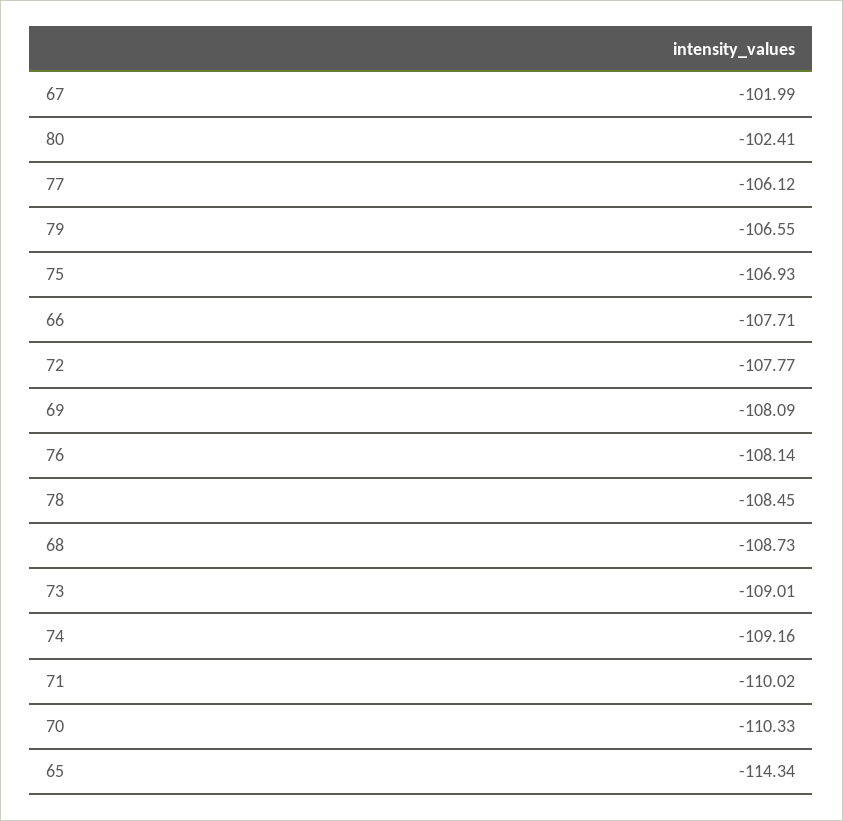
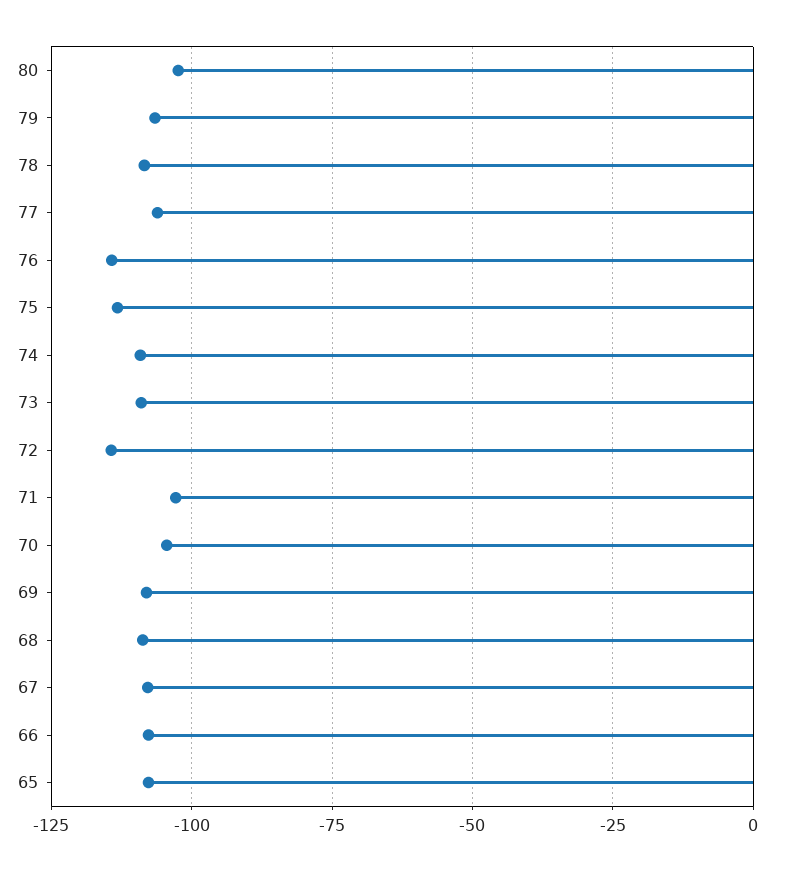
67: -101.99 -> -107.5
75: -106.93 -> -112.5
72: -107.77 -> -115
76: -108.14 -> -115
71: -110.02 -> -102.5
70: -110.33 -> -105
65: -114.34 -> -107.5

